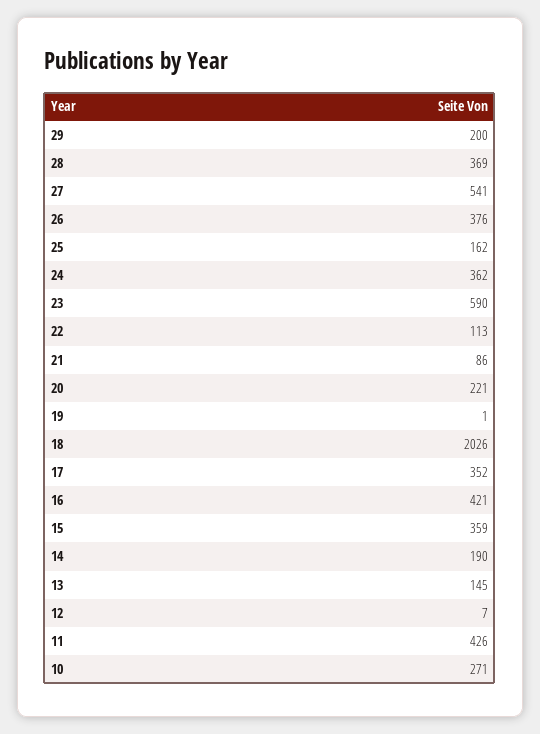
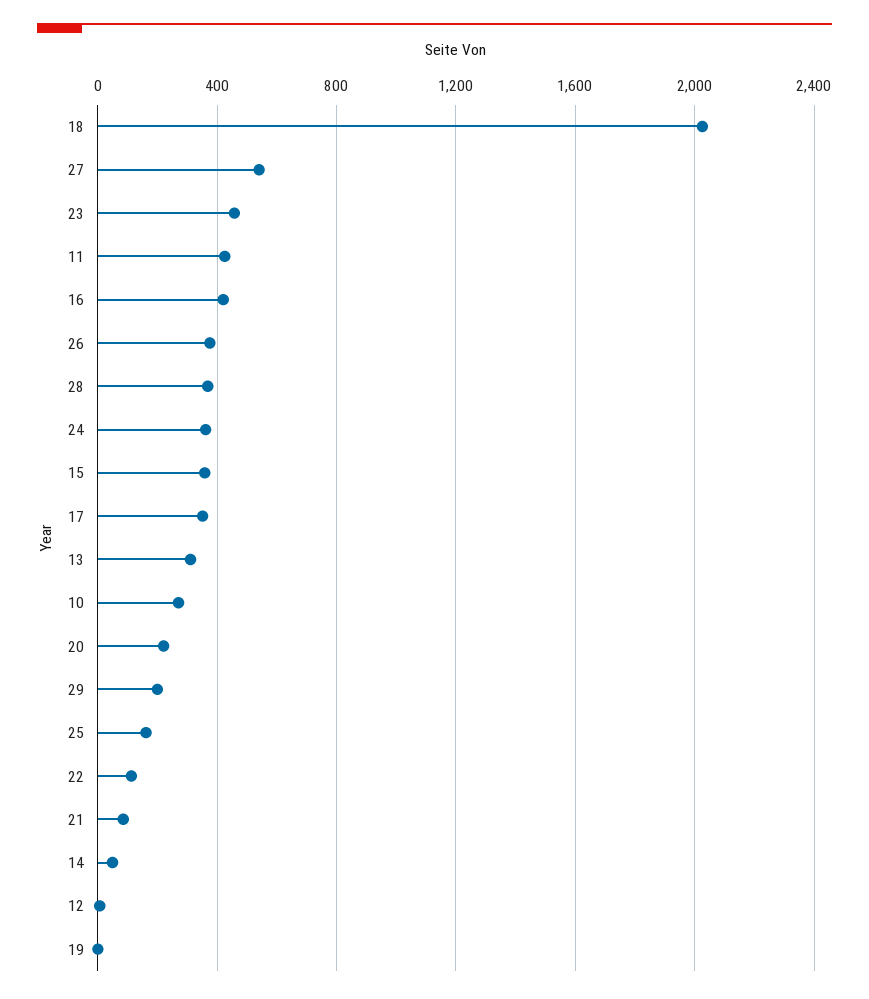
23: 590 -> 450
14: 190 -> 50
13: 145 -> 300

